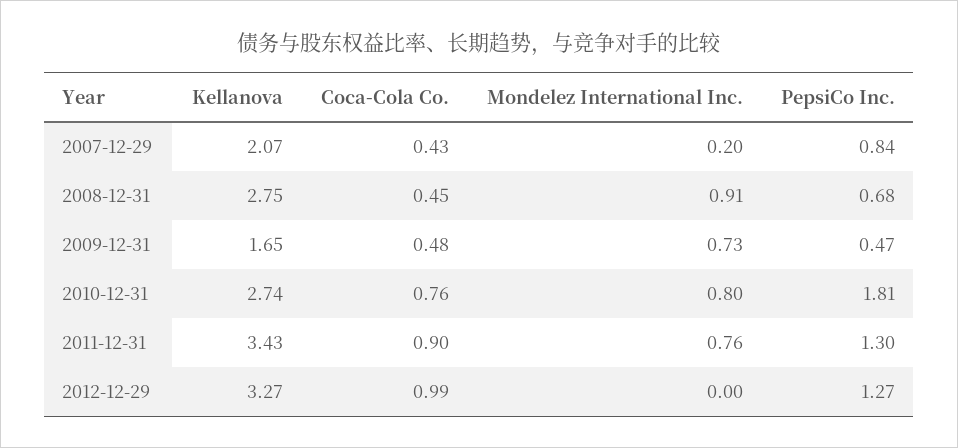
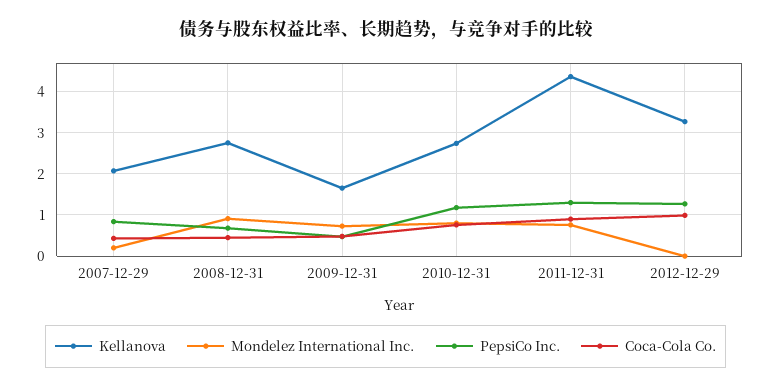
PepsiCo Inc., 2010-12-31: 1.81 -> 1.2
Kellanova, 2011-12-31: 3.43 -> 4.4

